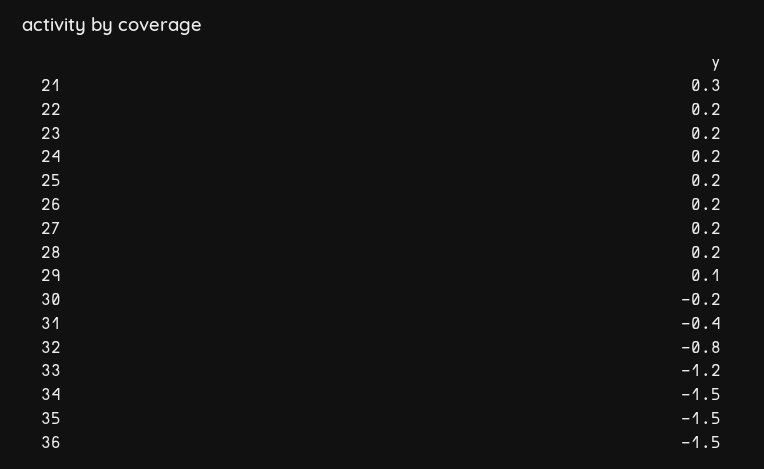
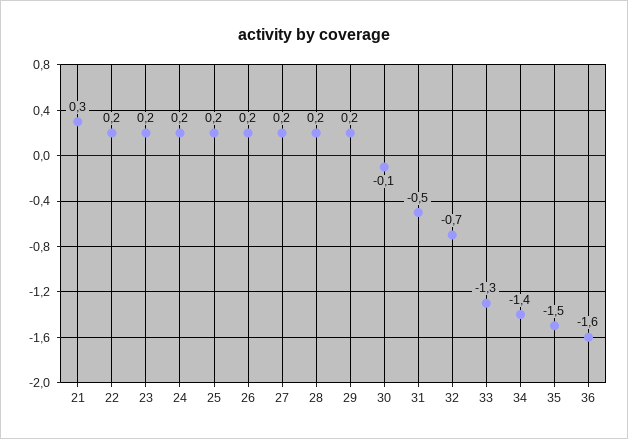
29: 0.1 -> 0.2
30: -0.2 -> -0.1
31: -0.4 -> -0.5
32: -0.8 -> -0.7
33: -1.2 -> -1.3
34: -1.5 -> -1.4
36: -1.5 -> -1.6

